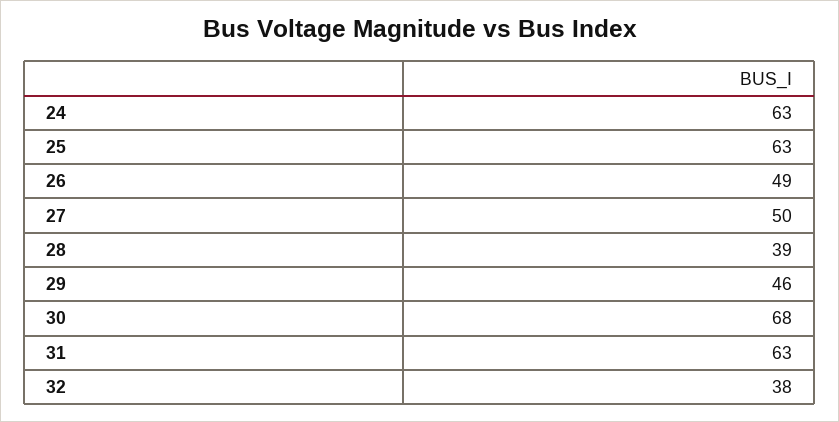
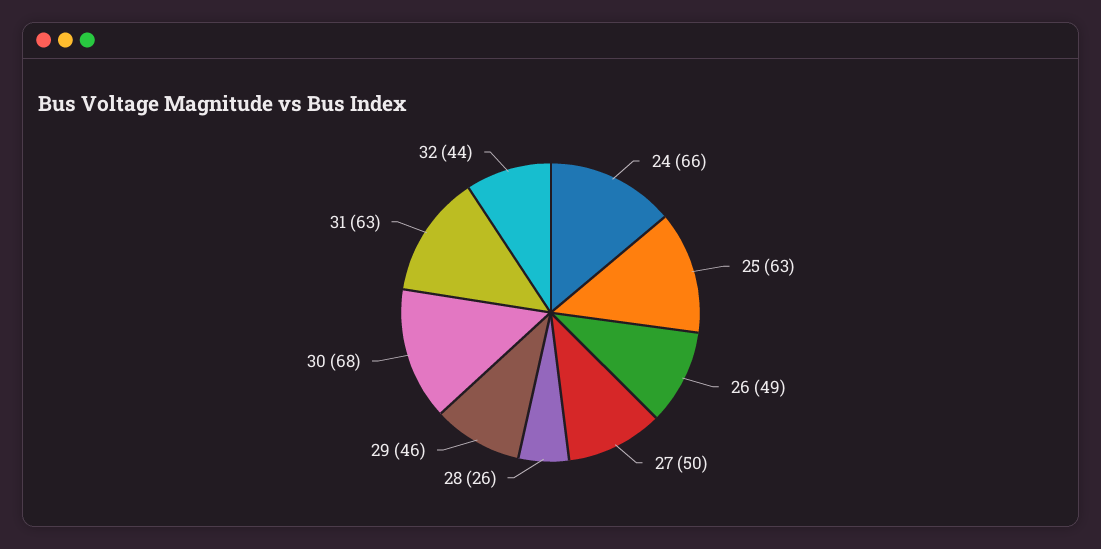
24: 63 -> 66
28: 39 -> 26
32: 38 -> 44

